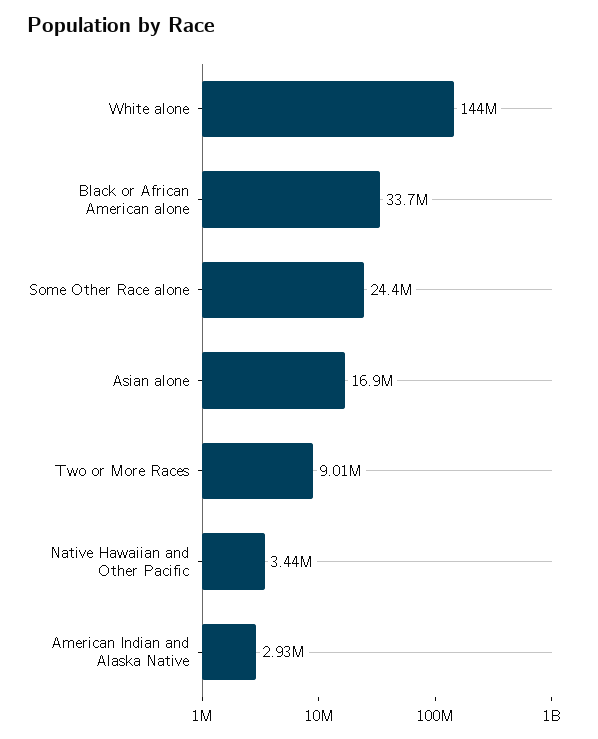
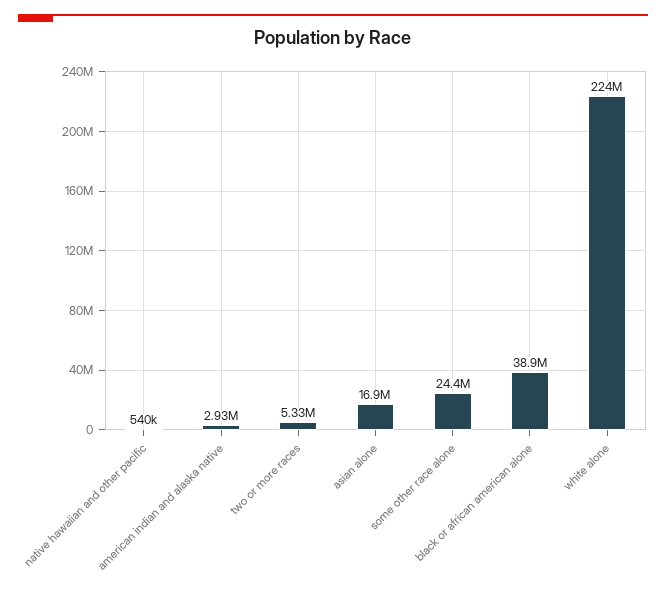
White alone: 144000000 -> 224000000
Black or African American alone: 33700000 -> 38900000
Two or More Races: 9010000 -> 5330000
Native Hawaiian and Other Pacific: 3440000 -> 540000

